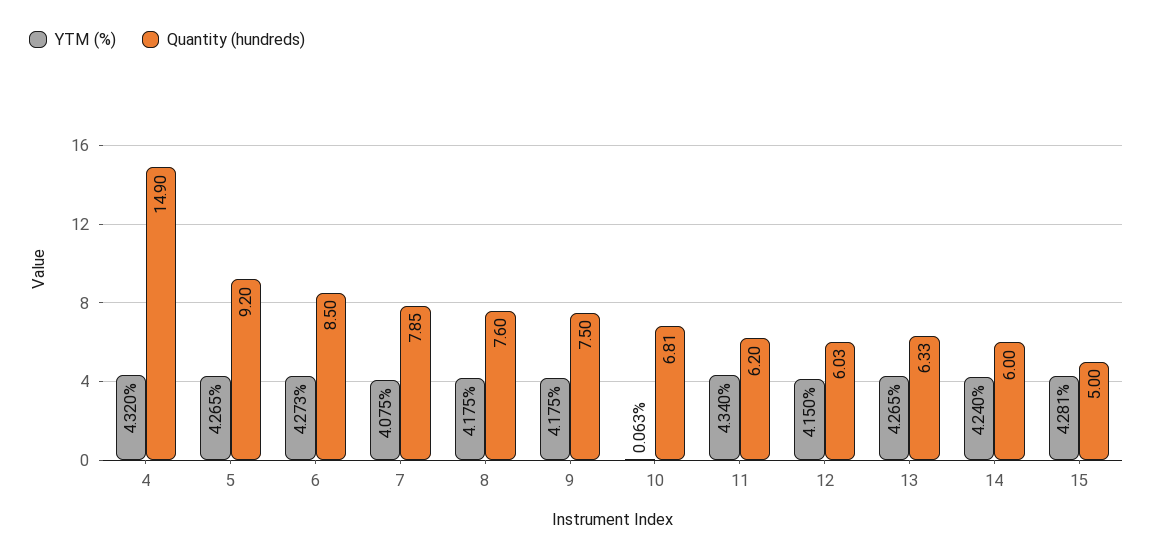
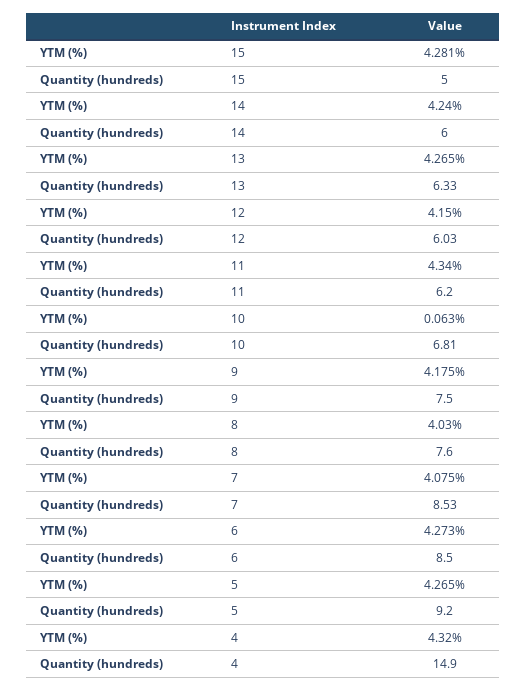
Quantity (hundreds), 7: 7.85 -> 8.53
YTM (%), 8: 4.175 -> 4.03

